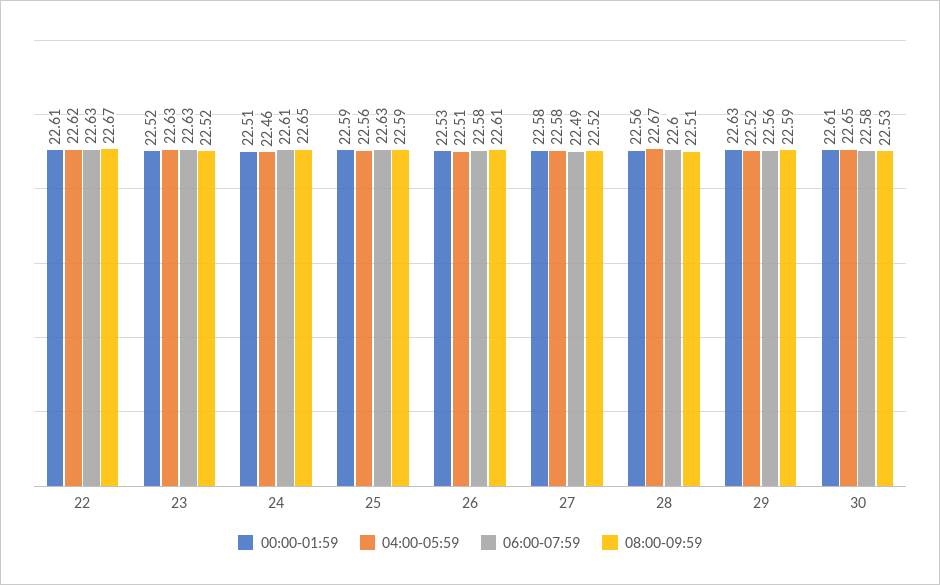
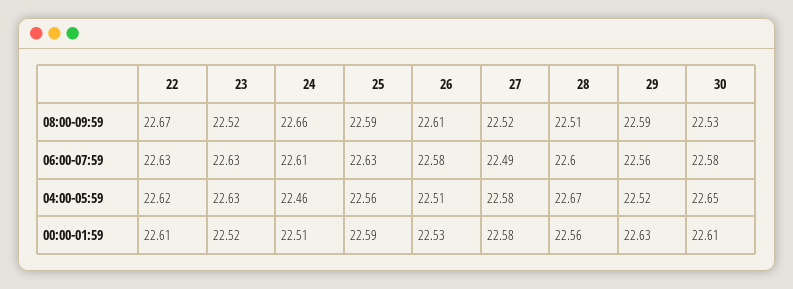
08:00-09:59, 24: 22.65 -> 22.66

